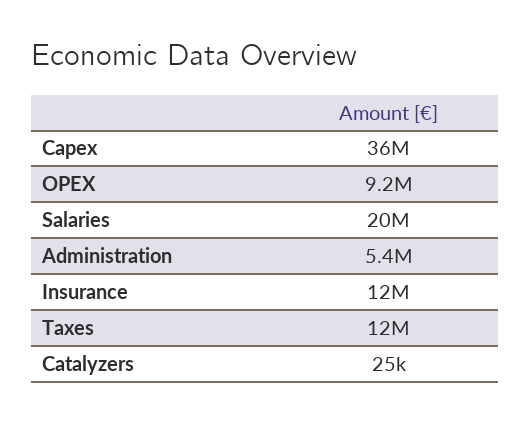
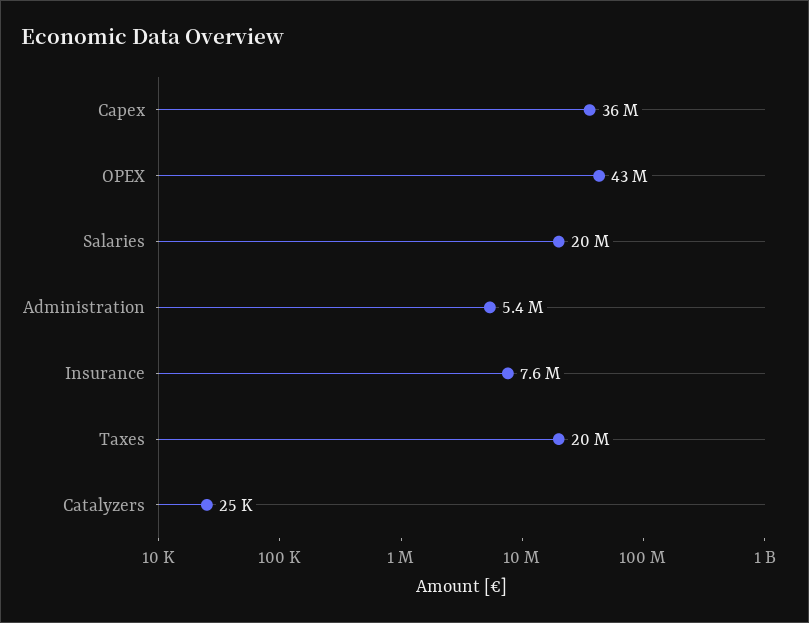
OPEX: 9200000 -> 43000000
Insurance: 12000000 -> 7600000
Taxes: 12000000 -> 20000000

